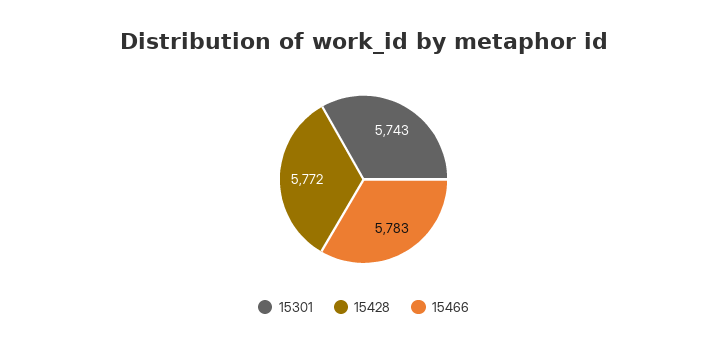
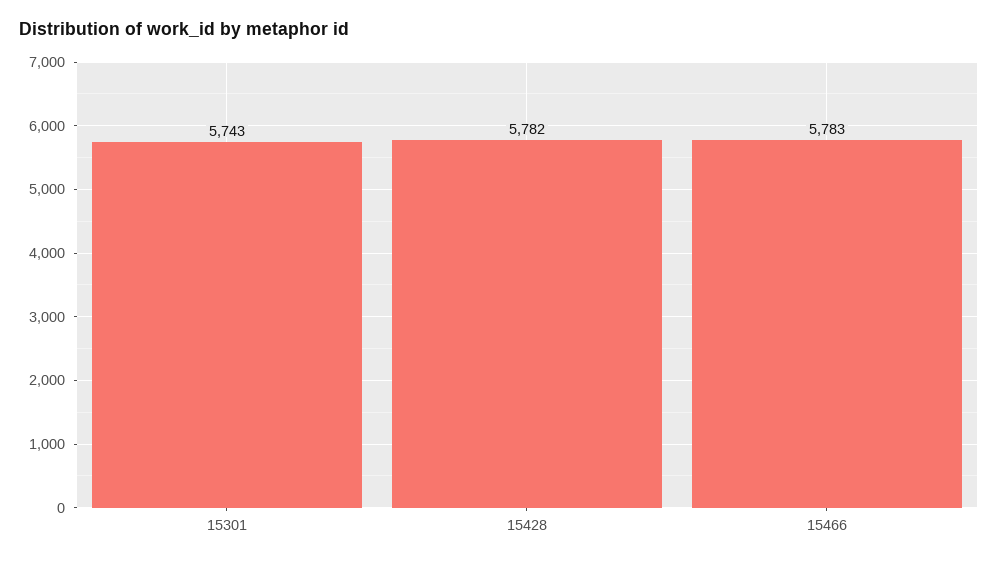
15428: 5772 -> 5782

